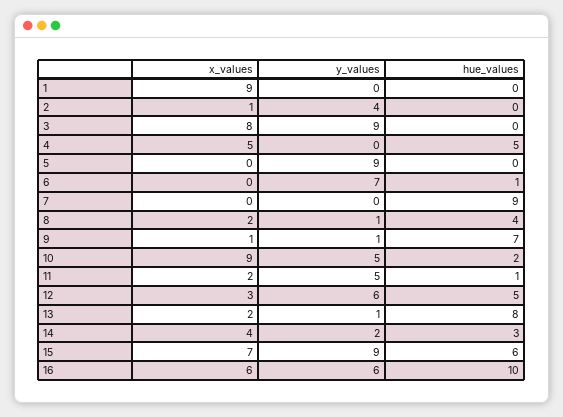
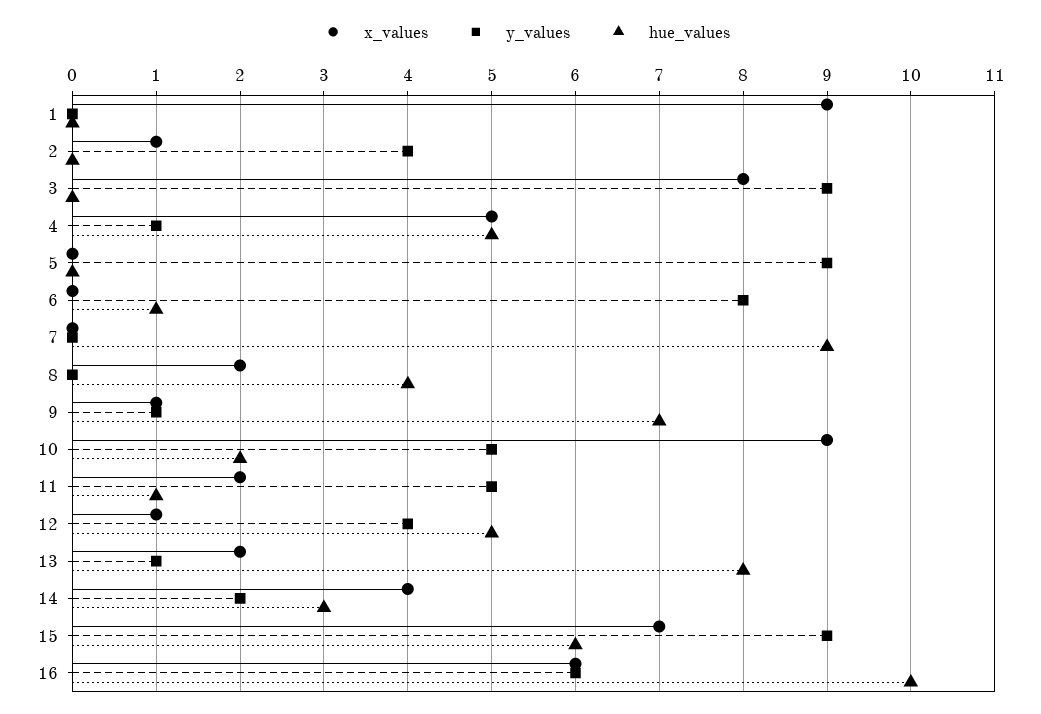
y_values, 4: 0 -> 1
y_values, 6: 7 -> 8
y_values, 8: 1 -> 0
x_values, 12: 3 -> 1
y_values, 12: 6 -> 4

